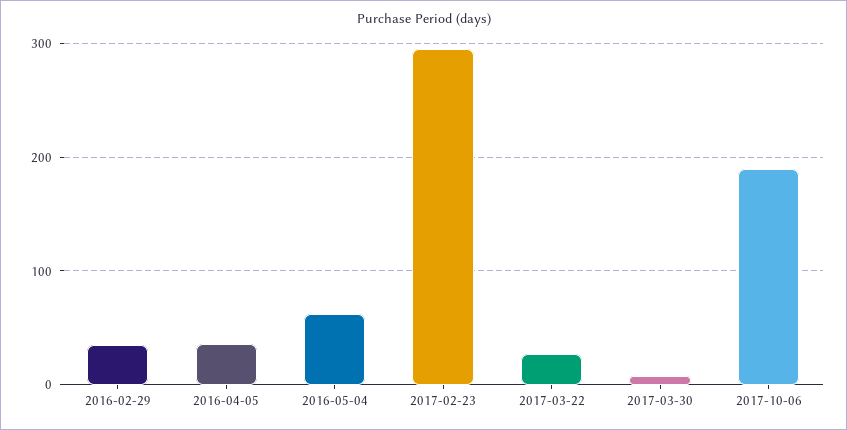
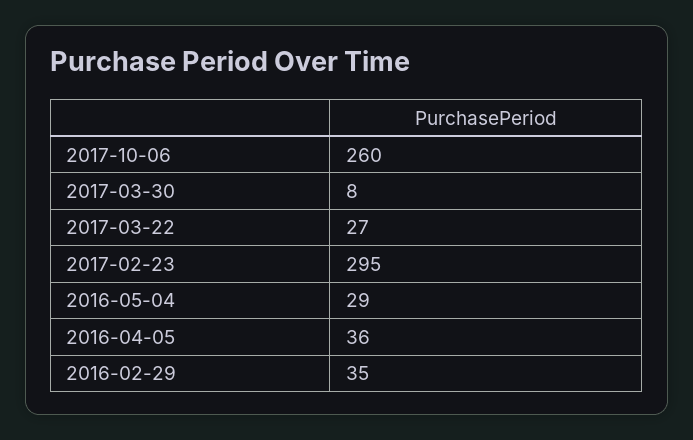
2016-05-04: 60 -> 29
2017-10-06: 190 -> 260

